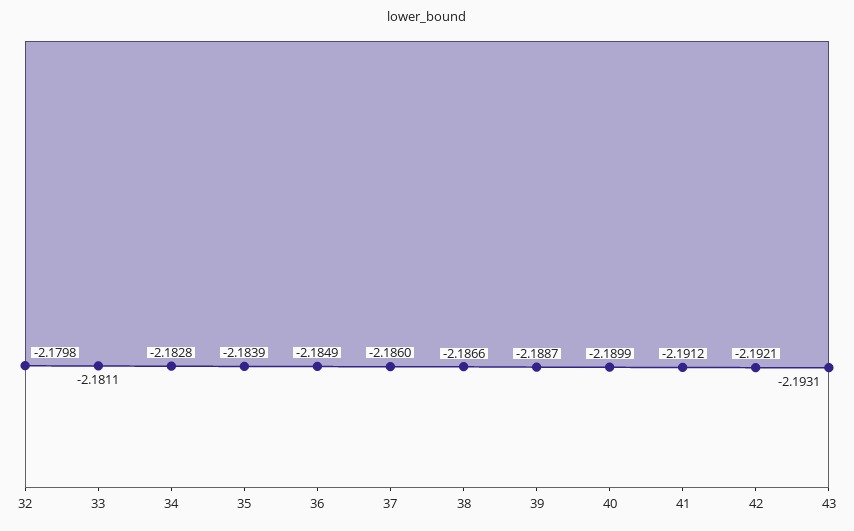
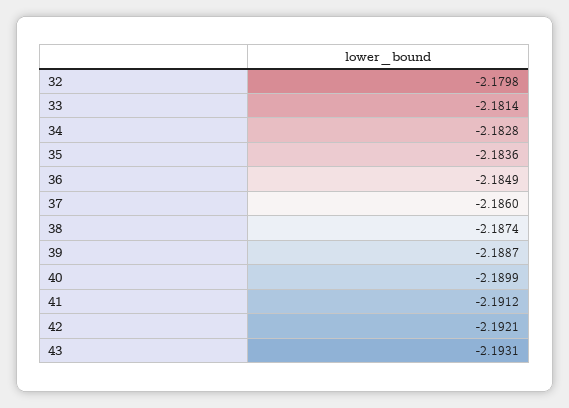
33: -2.1811 -> -2.1814
35: -2.1839 -> -2.1836
38: -2.1866 -> -2.1874

